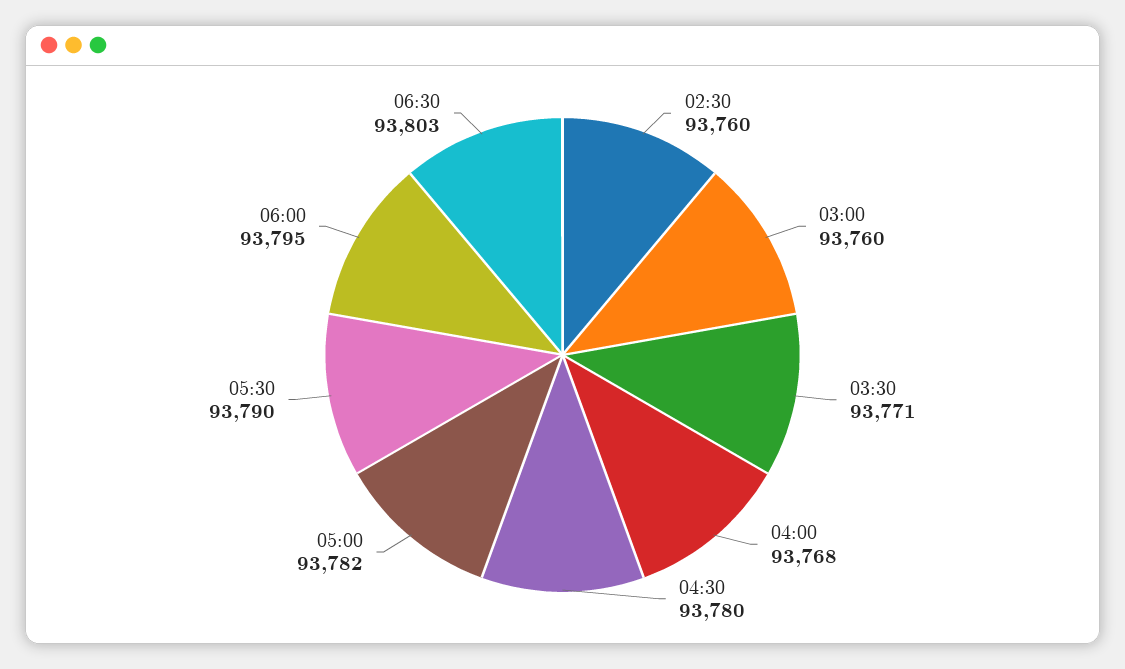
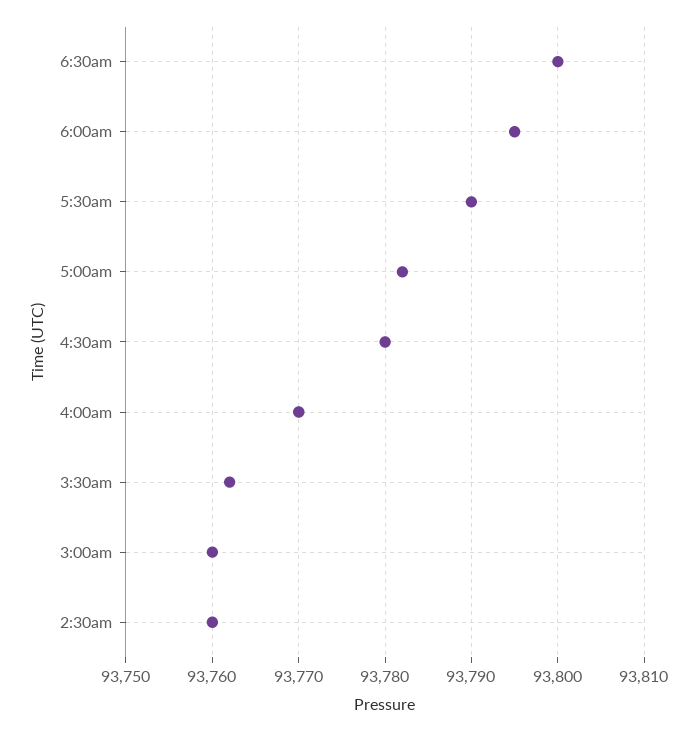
03:30: 93771 -> 93762
04:00: 93768 -> 93770
06:30: 93803 -> 93800

